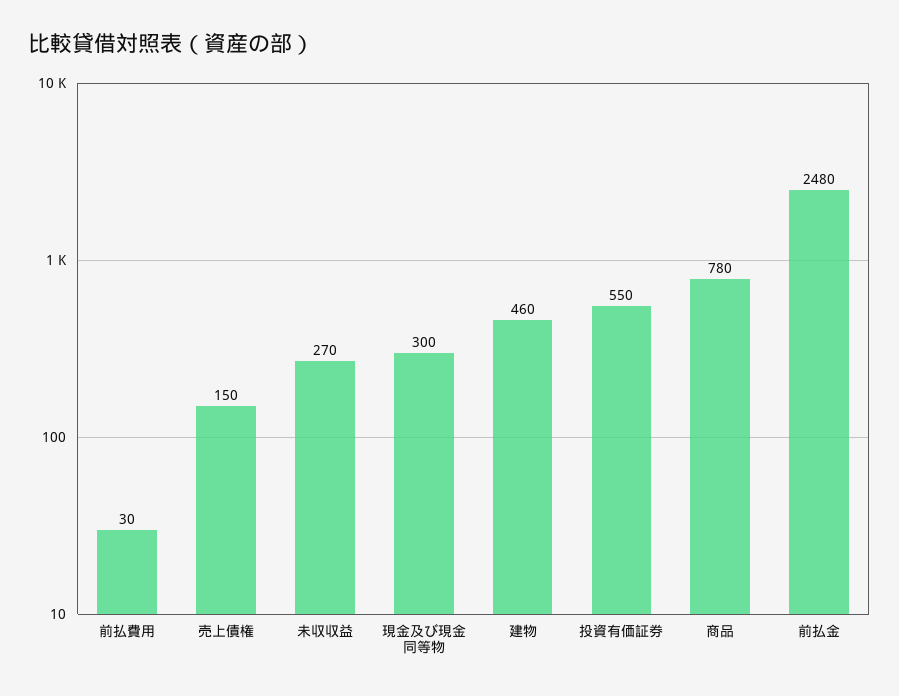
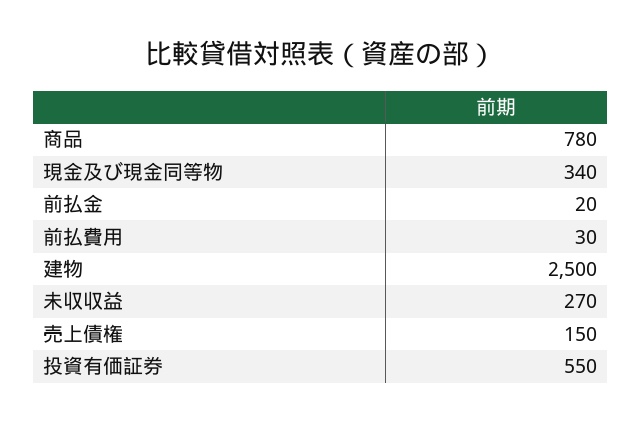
現金及び現金同等物: 300 -> 340
建物: 460 -> 2500
前払金: 2480 -> 20

